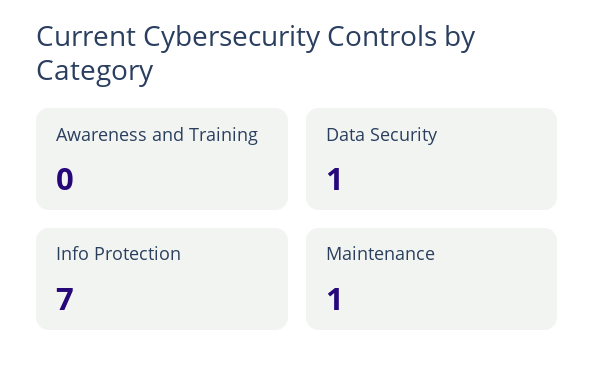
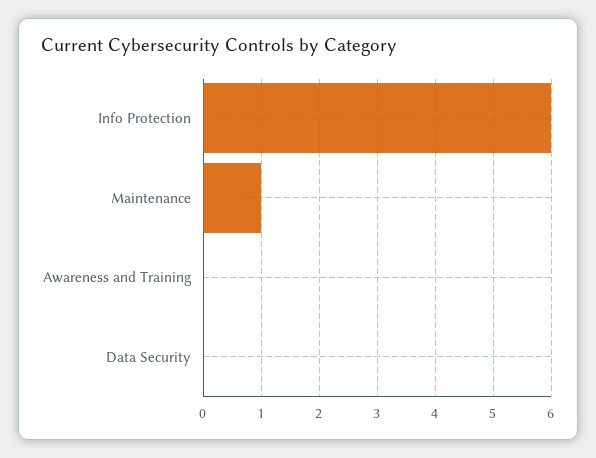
Data Security: 1 -> 0
Info Protection: 7 -> 6

